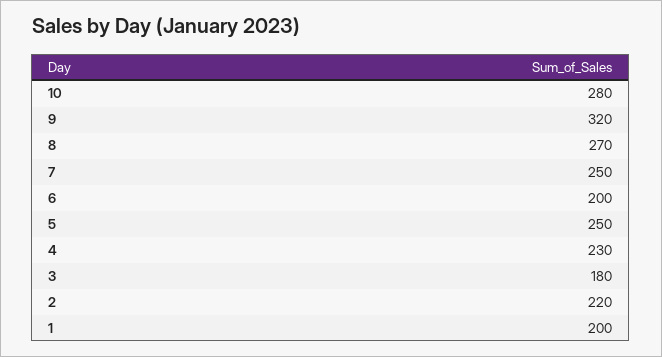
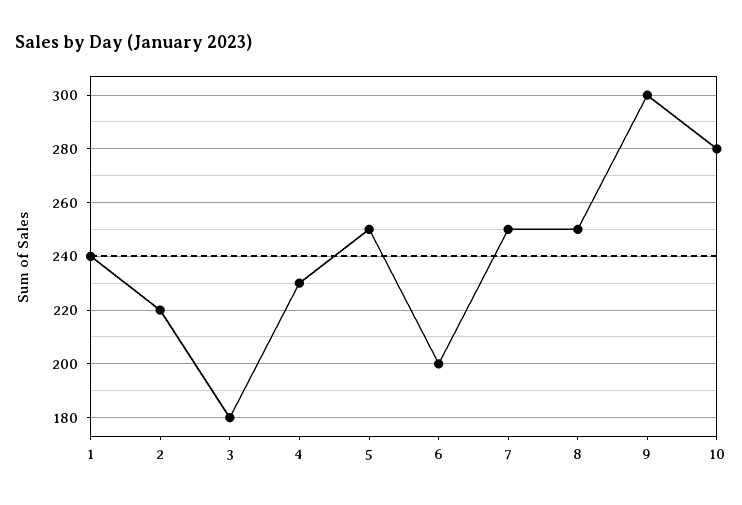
9: 320 -> 300
8: 270 -> 250
1: 200 -> 240

